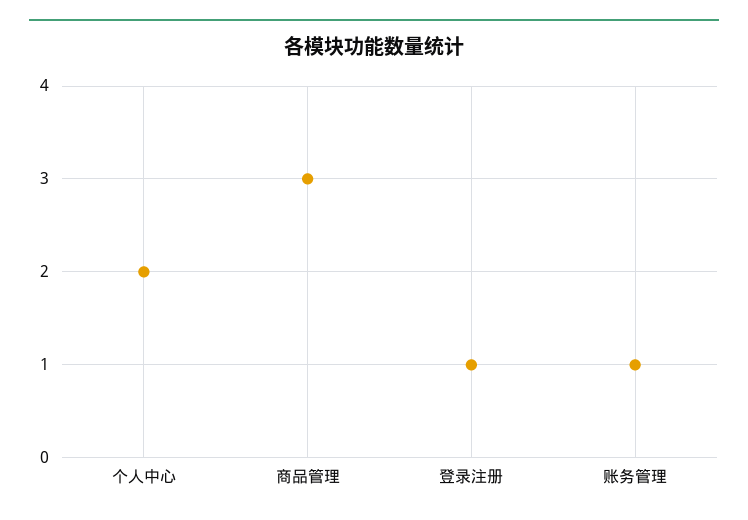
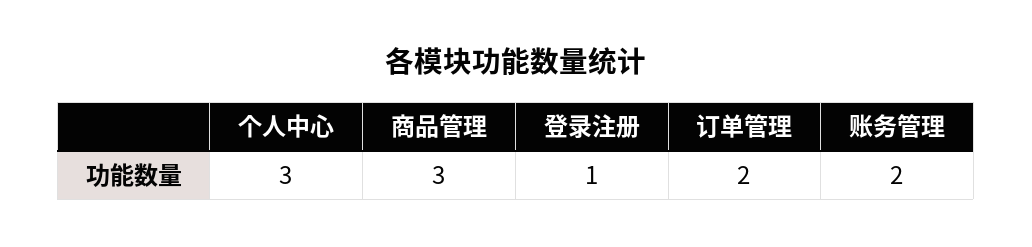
个人中心: 2 -> 3
账务管理: 1 -> 2
订单管理: none -> 2

